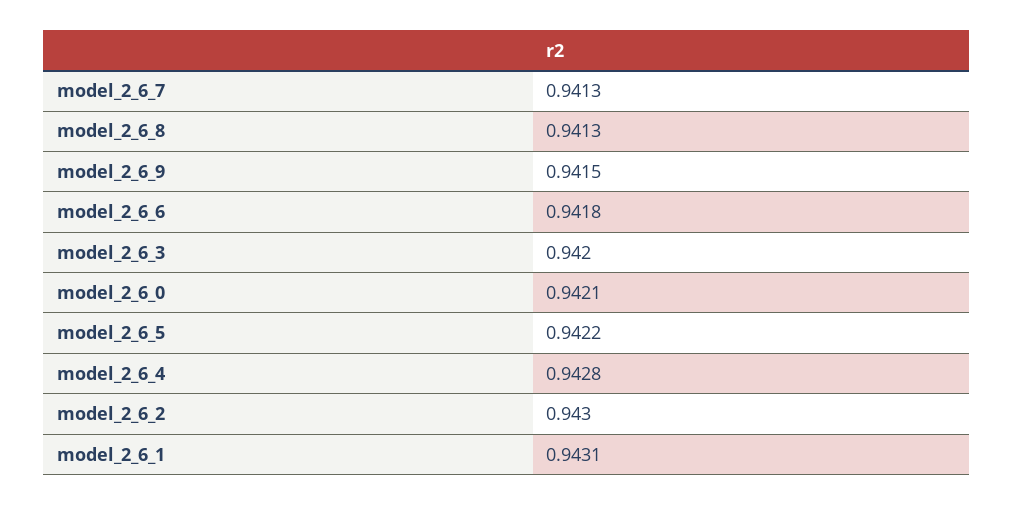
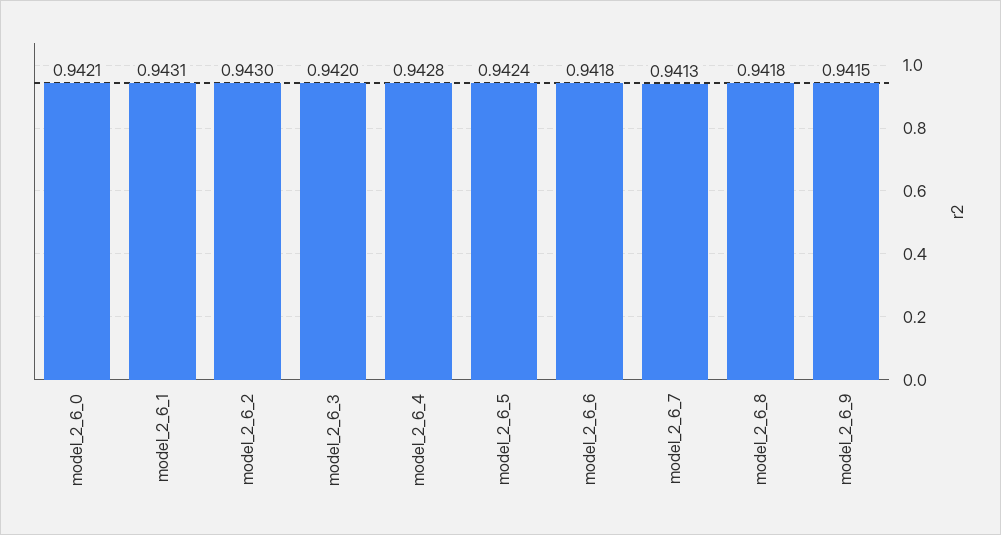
model_2_6_8: 0.9413 -> 0.9418
model_2_6_5: 0.9422 -> 0.9424

